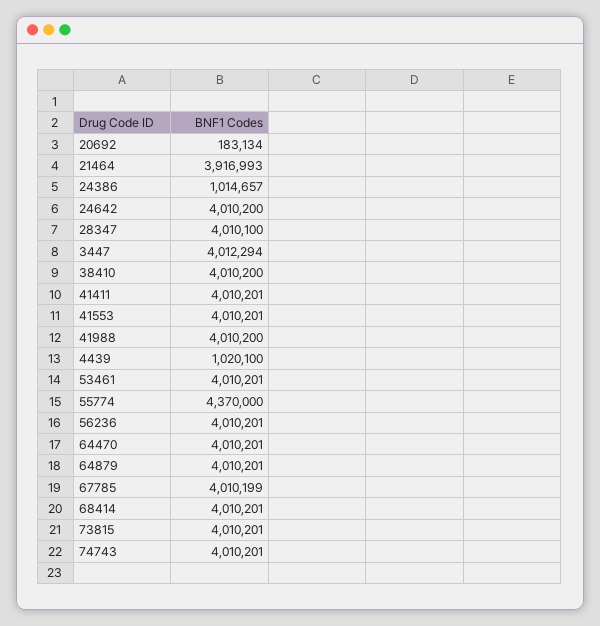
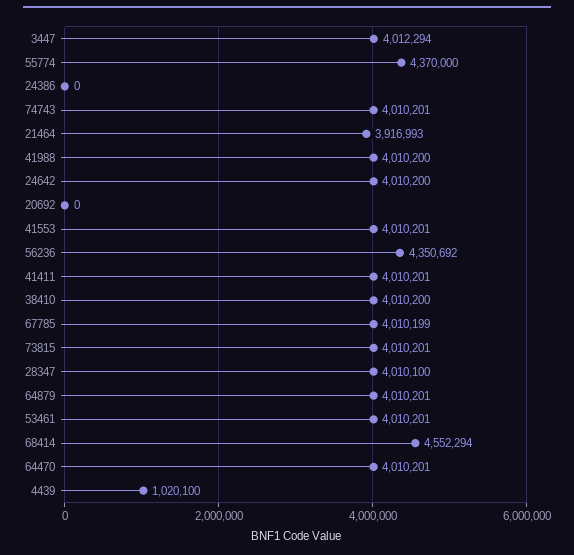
20692: 183134 -> 0
24386: 1014657 -> 0
56236: 4010201 -> 4350692
68414: 4010201 -> 4552294

